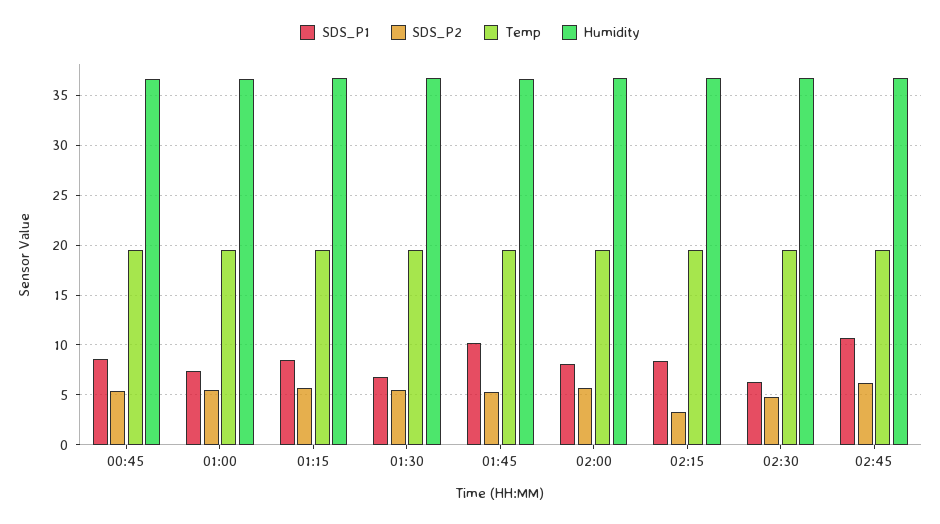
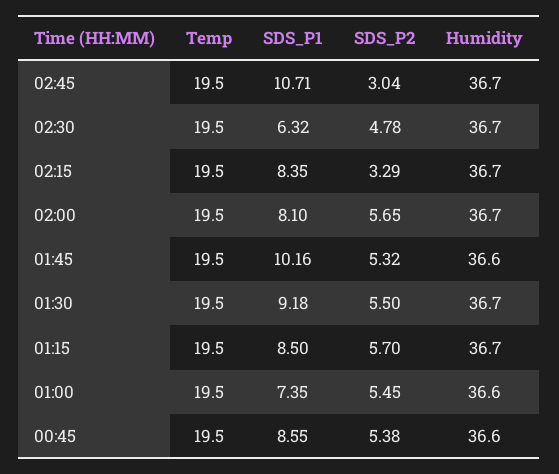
SDS_P1, 01:30: 7 -> 9.18
SDS_P2, 02:45: 6 -> 3.04

